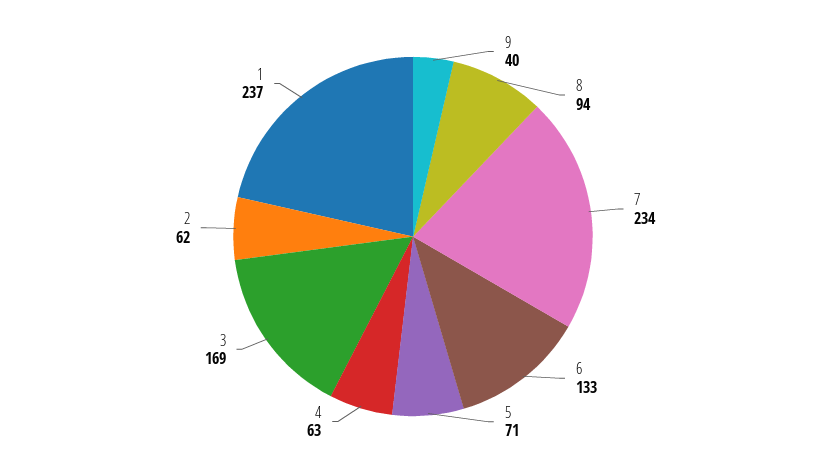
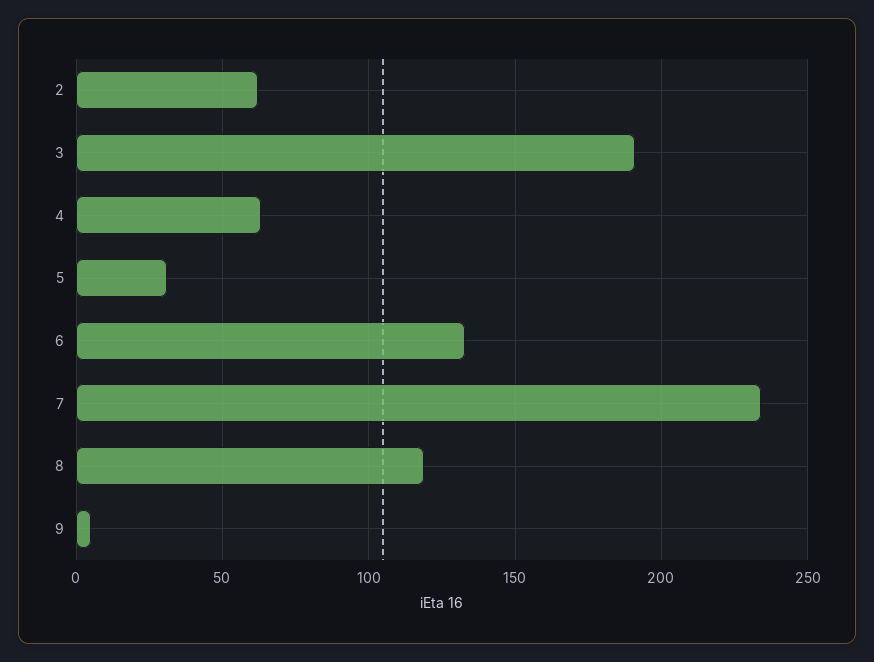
9: 40 -> 5
8: 94 -> 120
5: 71 -> 30
3: 169 -> 190
1: 237 -> none

